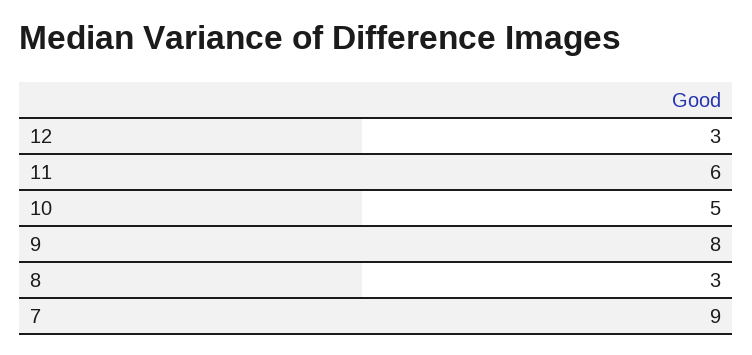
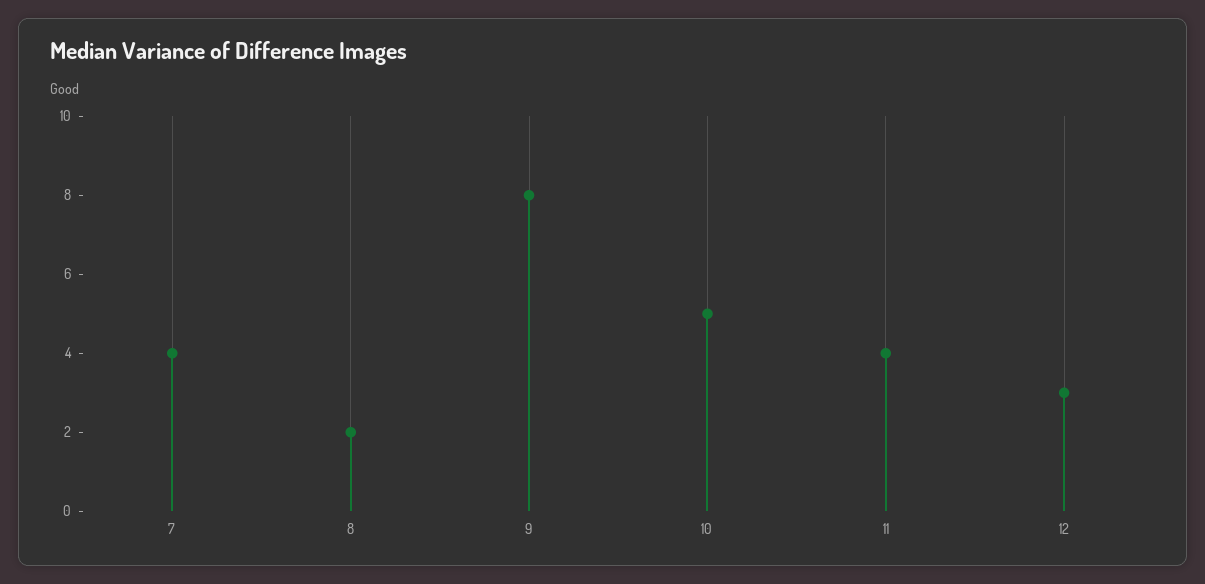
11: 6 -> 4
8: 3 -> 2
7: 9 -> 4

